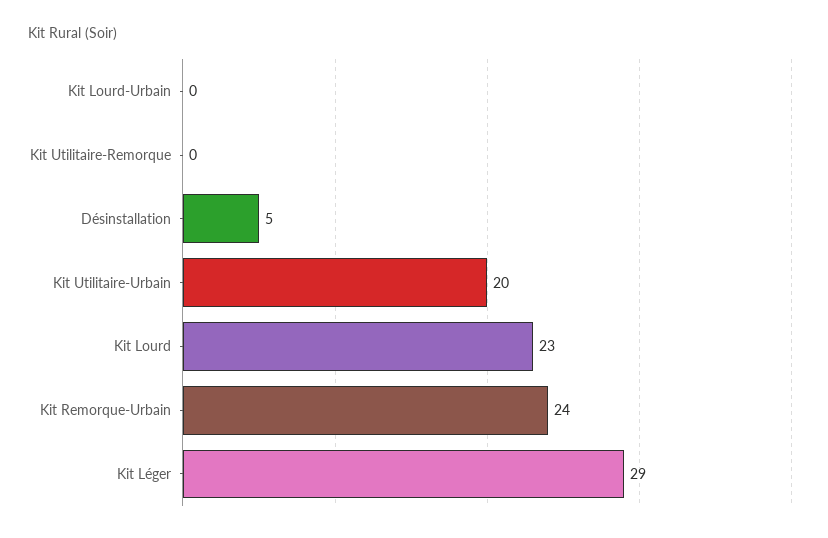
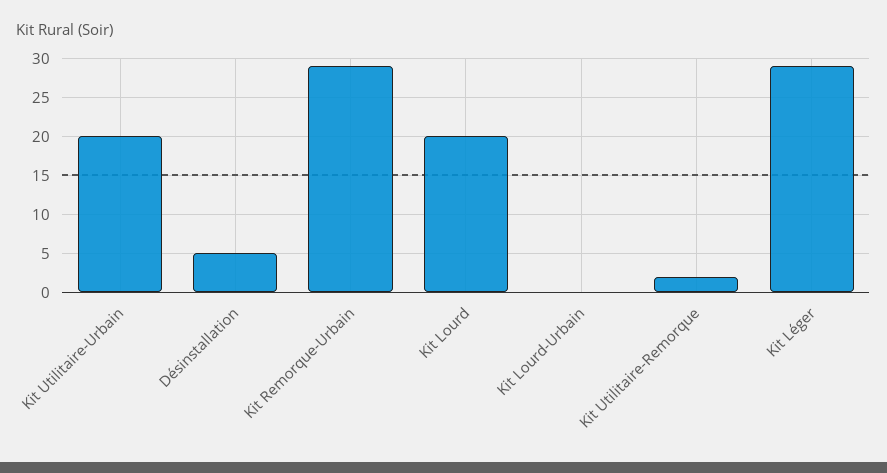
Kit Utilitaire-Remorque: 0 -> 2
Kit Lourd: 23 -> 20
Kit Remorque-Urbain: 24 -> 29

